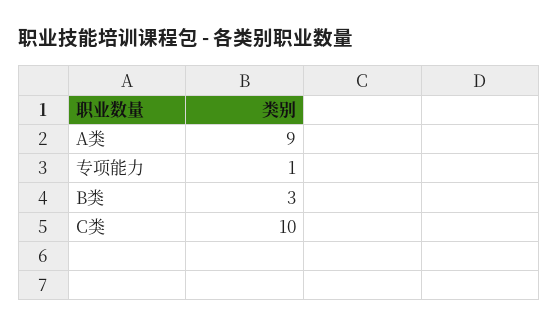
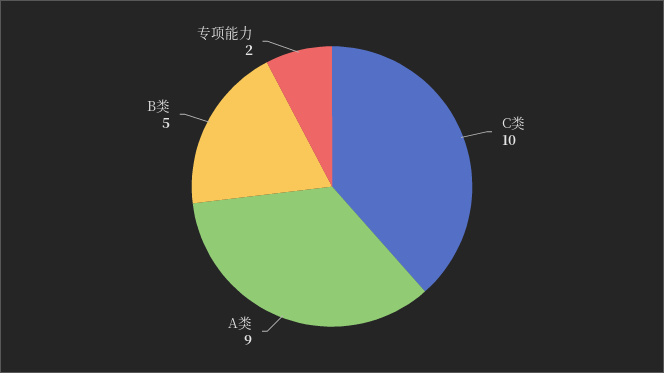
专项能力: 1 -> 2
B类: 3 -> 5

